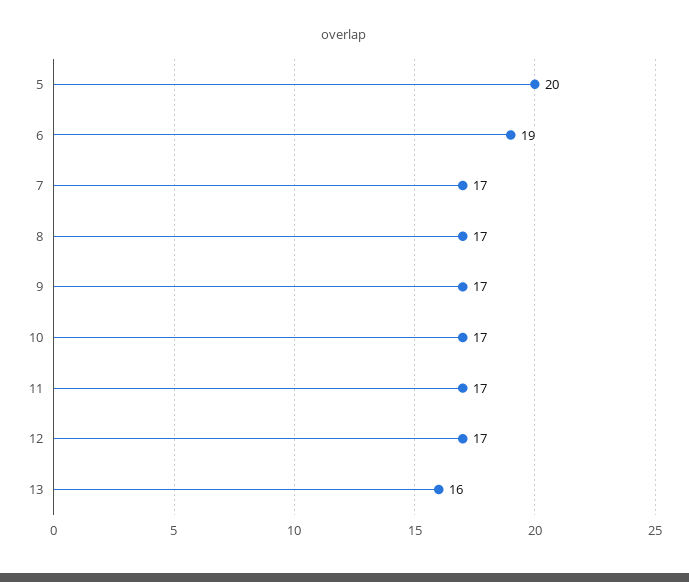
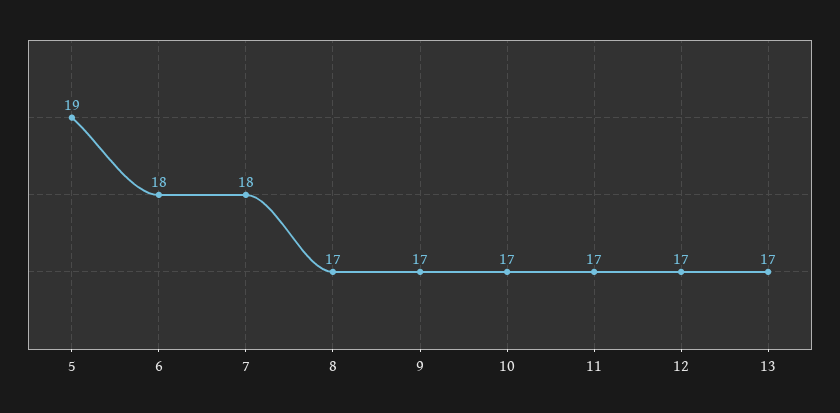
5: 20 -> 19
6: 19 -> 18
7: 17 -> 18
13: 16 -> 17

